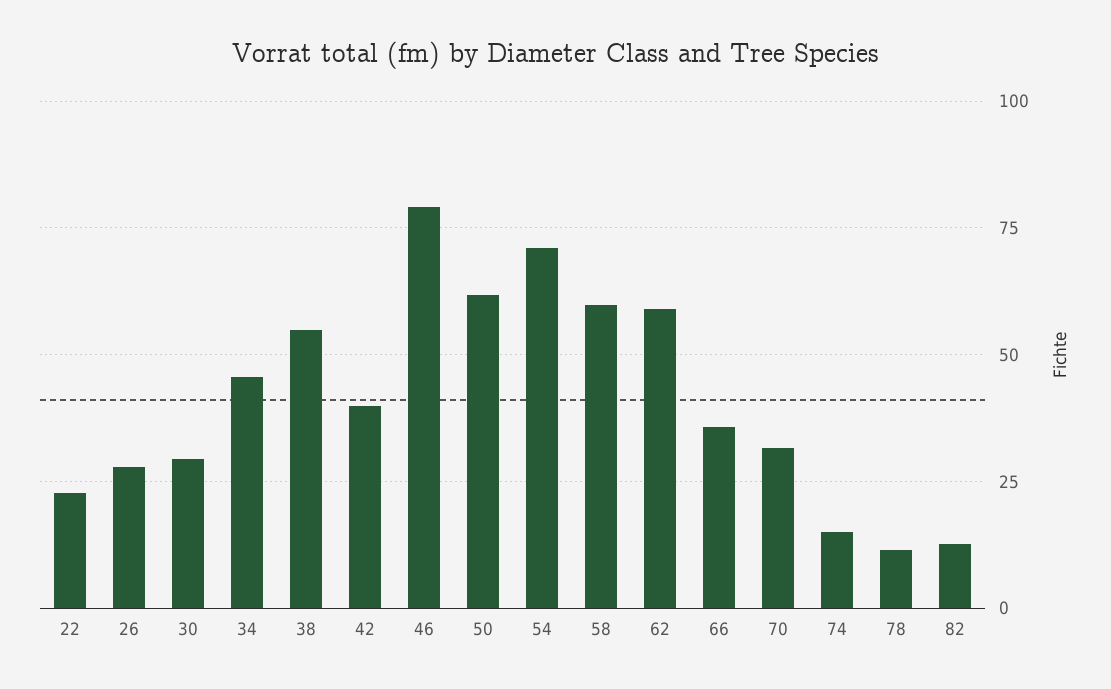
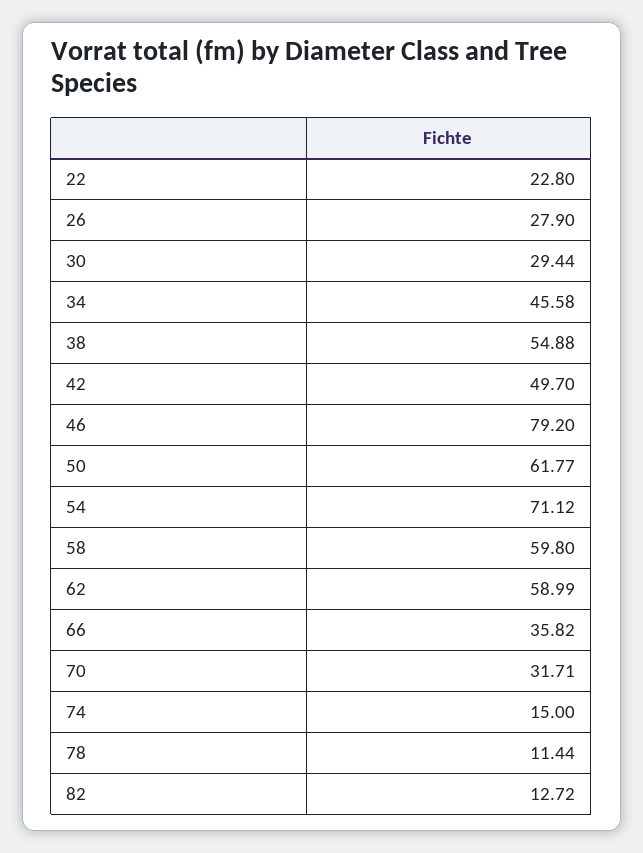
42: 40 -> 49.7

